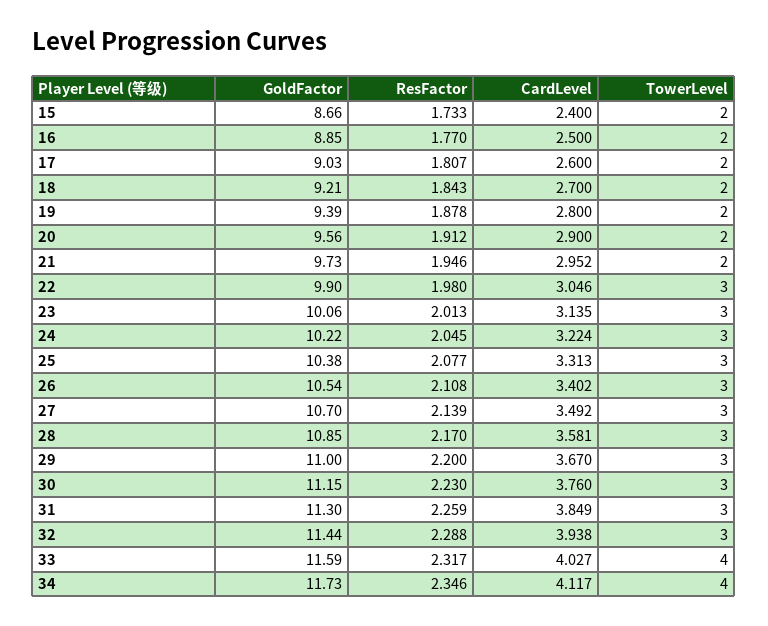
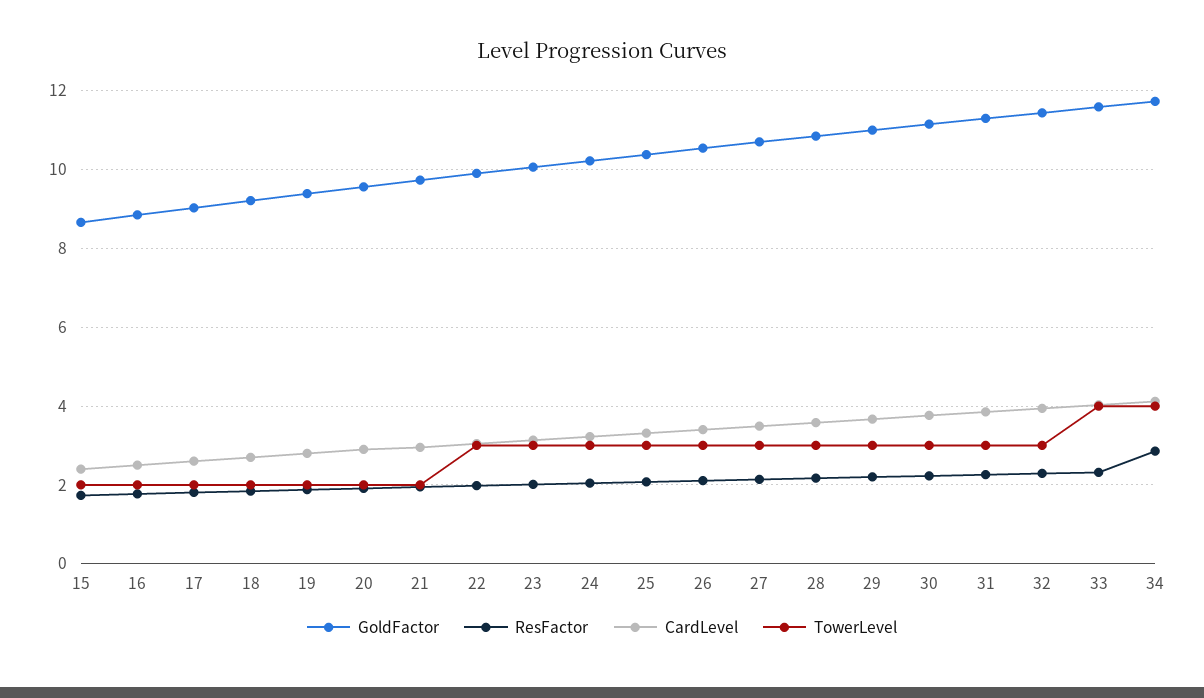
ResFactor, 34: 2.346 -> 2.8

